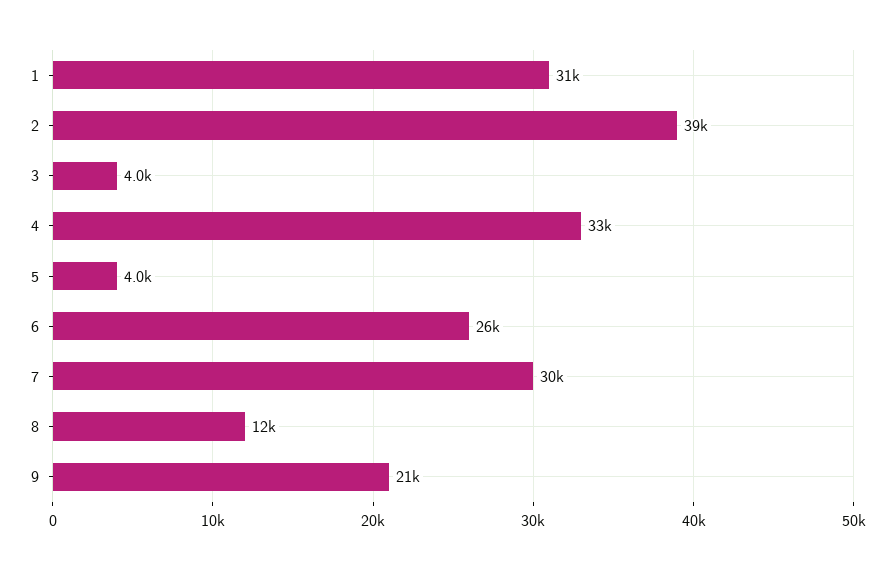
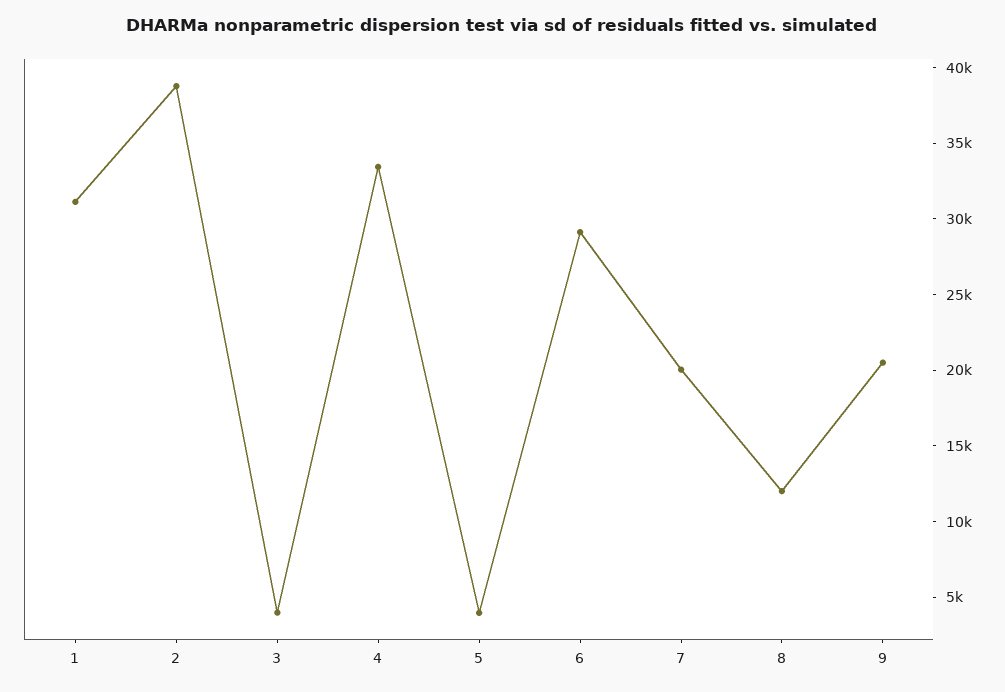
6: 26000 -> 29000
7: 30000 -> 20000

